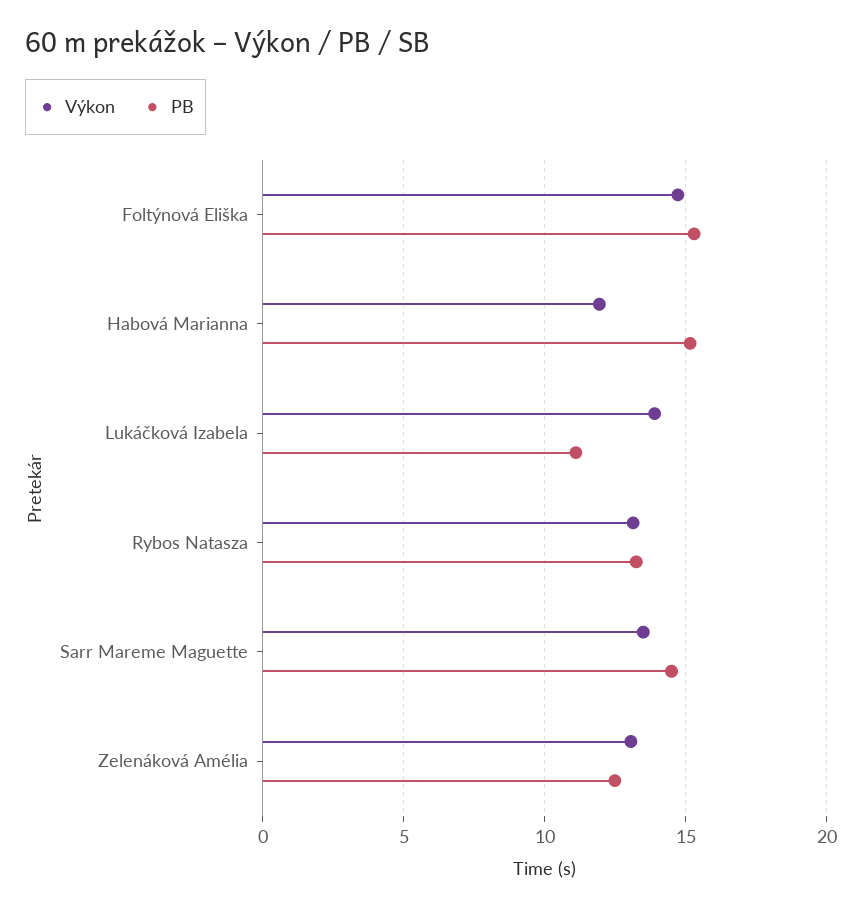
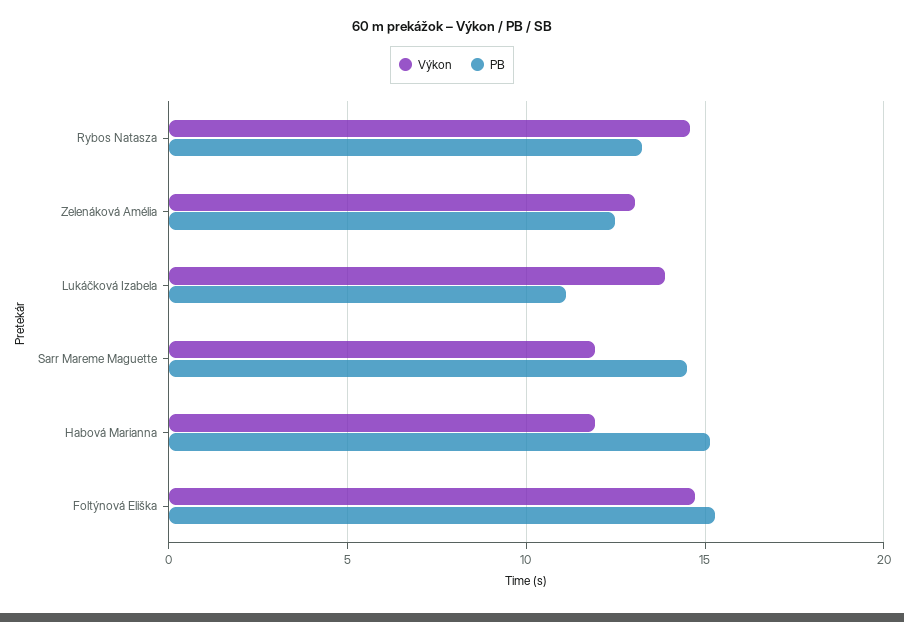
Výkon, Rybos Natasza: 13 -> 14.5
Výkon, Sarr Mareme Maguette: 13.5 -> 12

